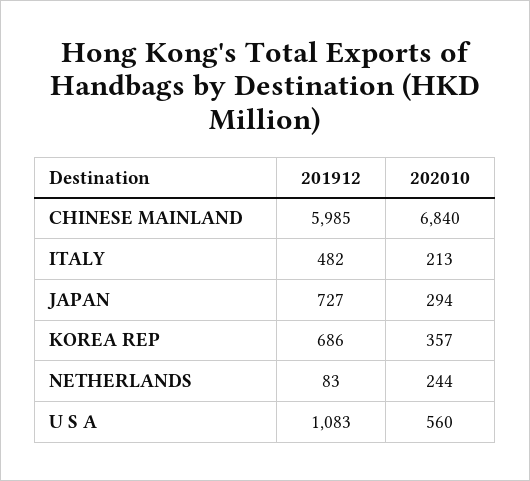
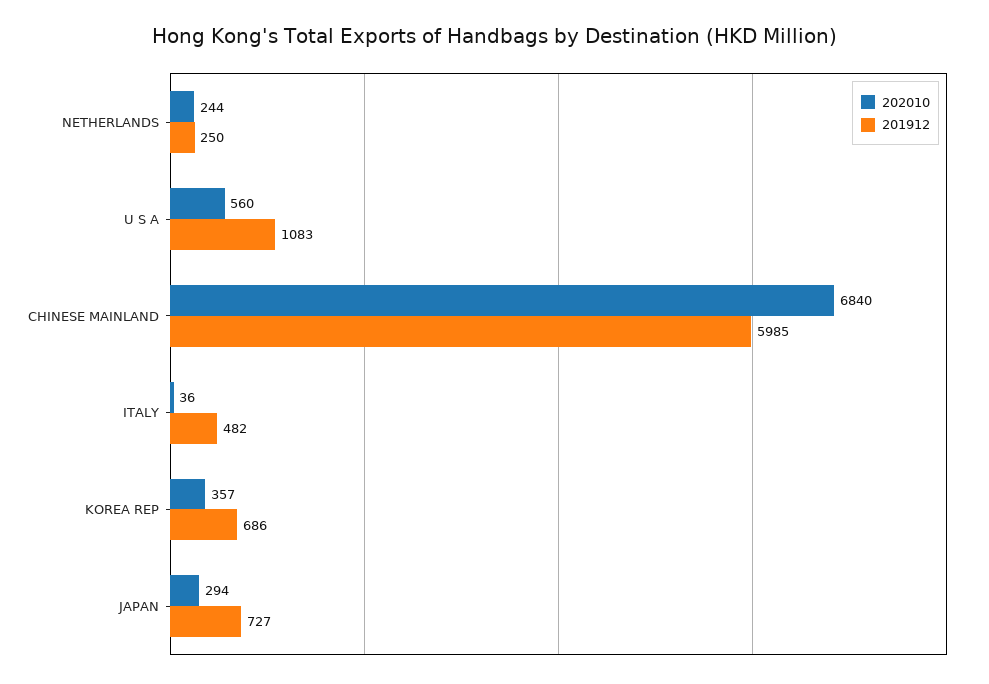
202010, ITALY: 213 -> 36
201912, NETHERLANDS: 83 -> 250

